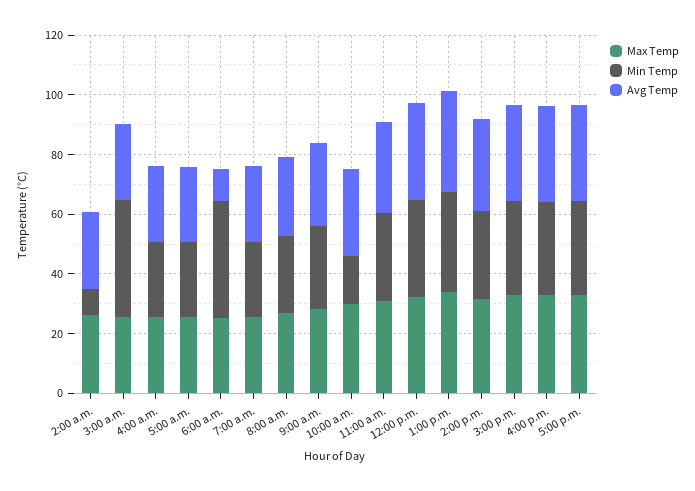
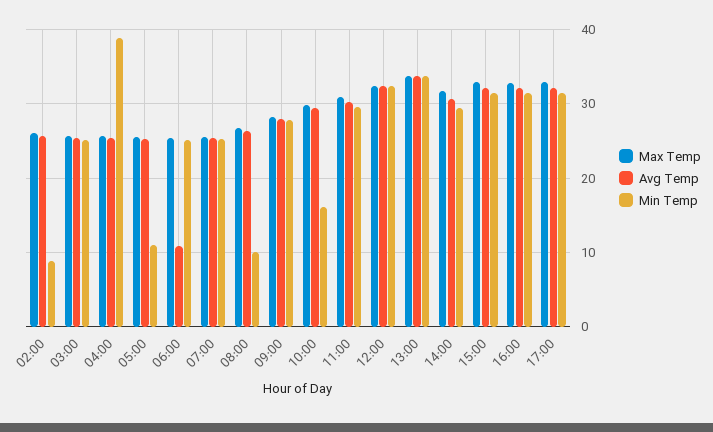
Min Temp, 3:00 a.m.: 40 -> 25
Min Temp, 4:00 a.m.: 25 -> 39
Min Temp, 5:00 a.m.: 25 -> 11
Min Temp, 6:00 a.m.: 40 -> 25
Min Temp, 8:00 a.m.: 25 -> 10

